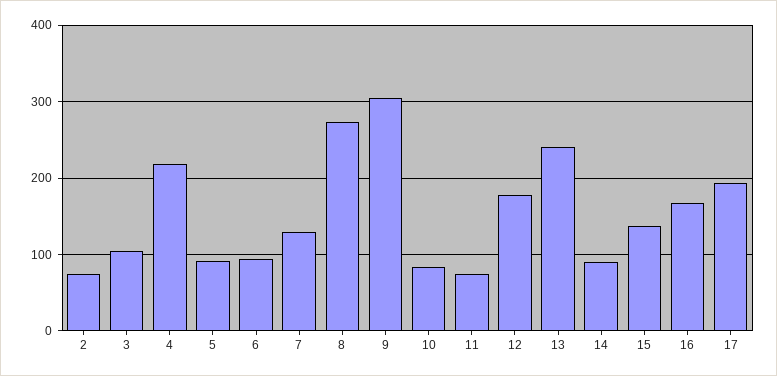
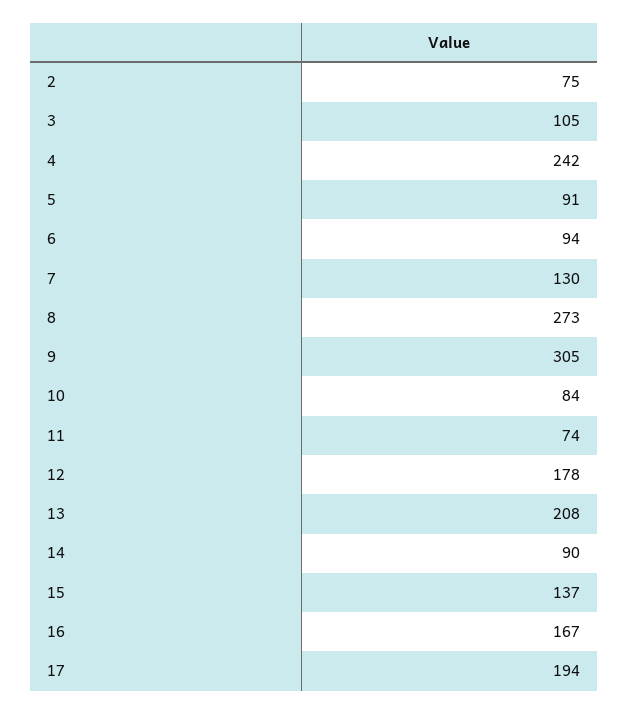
4: 220 -> 242
13: 240 -> 208

